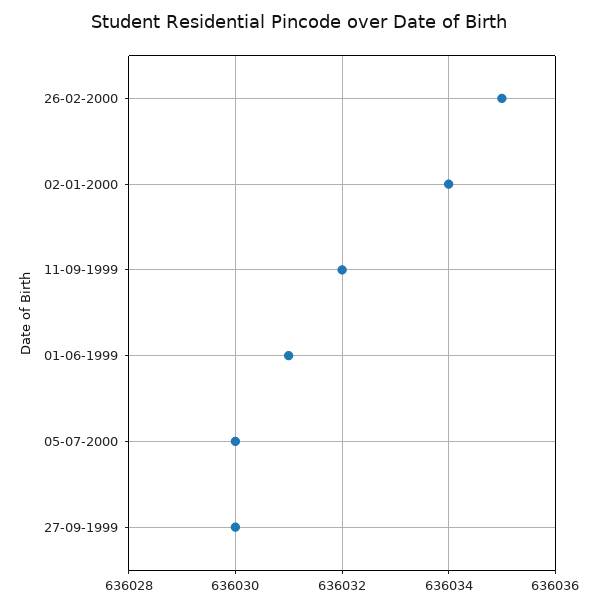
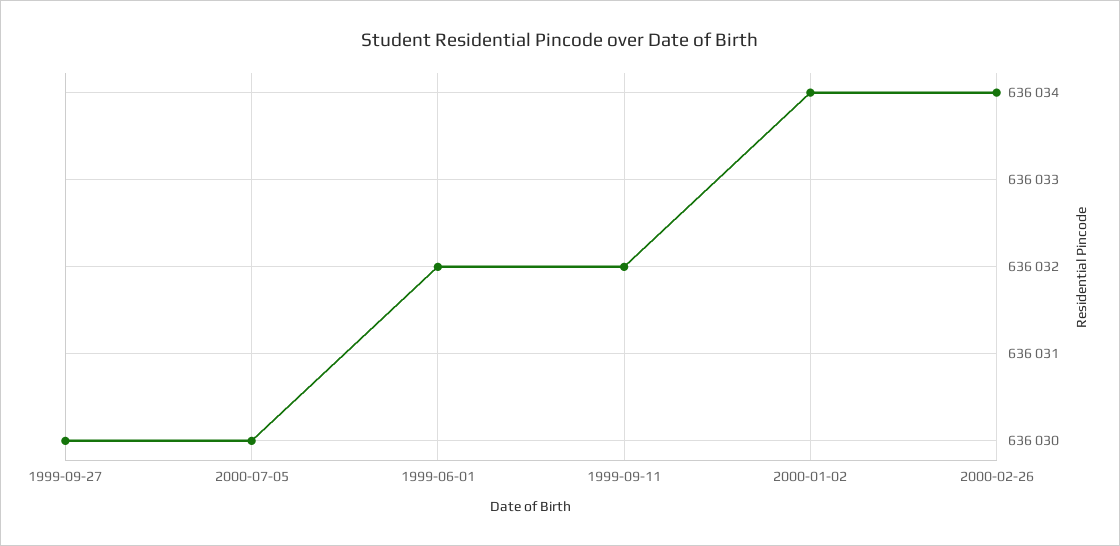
26-02-2000: 636035 -> 636034
01-06-1999: 636031 -> 636032

